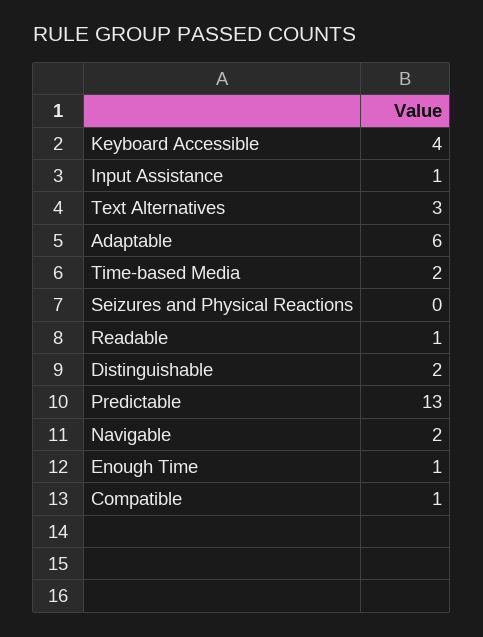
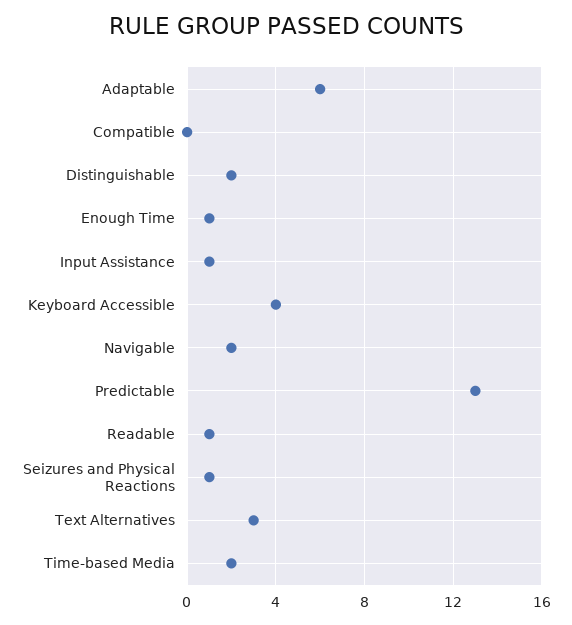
Seizures and Physical Reactions: 0 -> 1
Compatible: 1 -> 0

